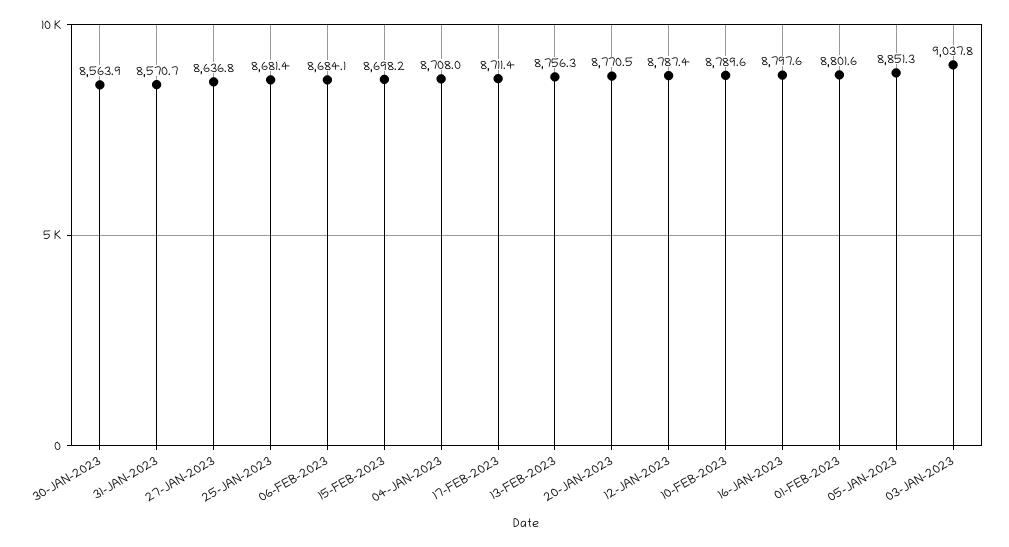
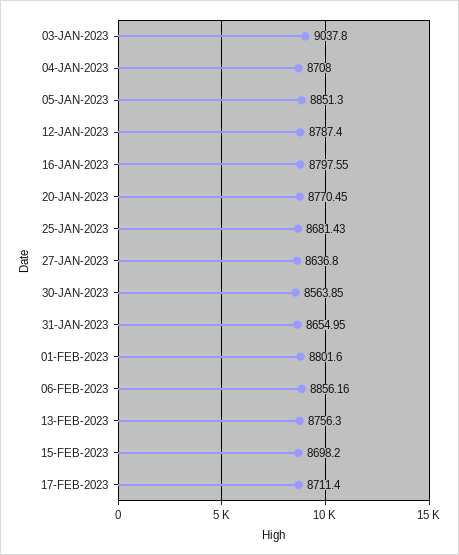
31-JAN-2023: 8570.7 -> 8654.95
06-FEB-2023: 8684.1 -> 8856.16
10-FEB-2023: 8789.6 -> none

